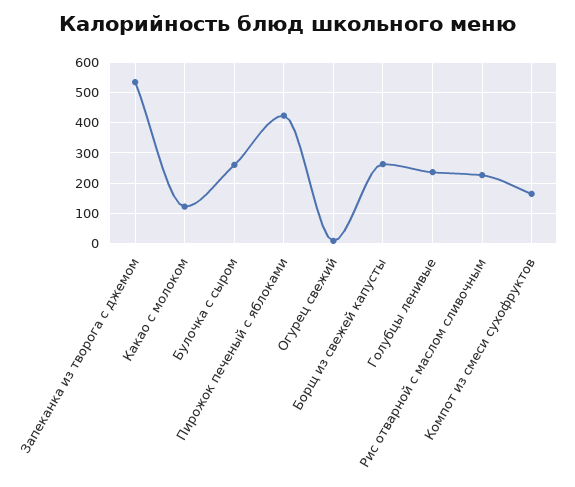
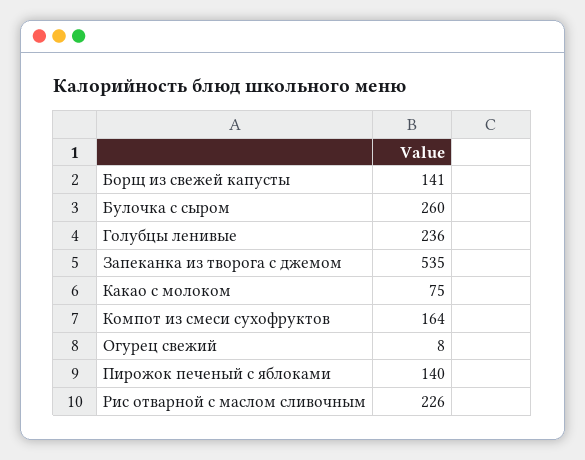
Какао с молоком: 120 -> 75
Пирожок печеный с яблоками: 420 -> 140
Борщ из свежей капусты: 260 -> 141

